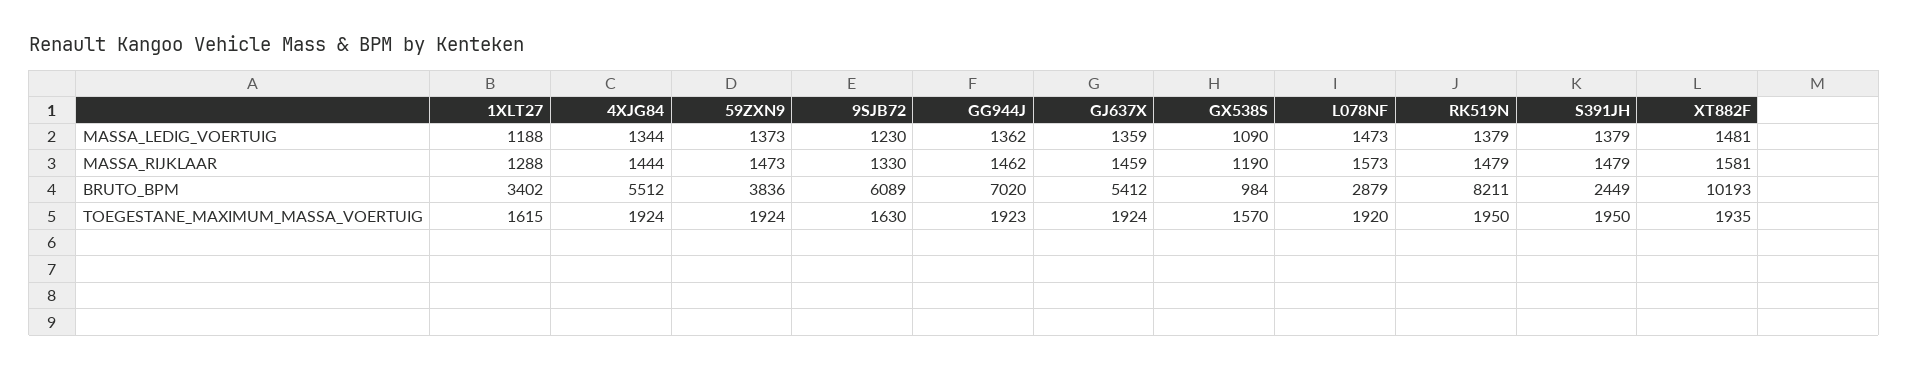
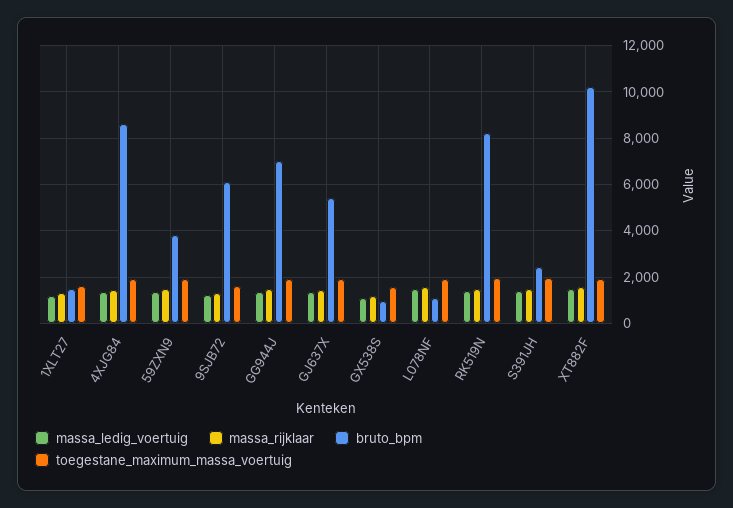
BRUTO_BPM, 1XLT27: 3402 -> 1500
BRUTO_BPM, 4XJG84: 5512 -> 8500
BRUTO_BPM, L078NF: 2879 -> 1000

